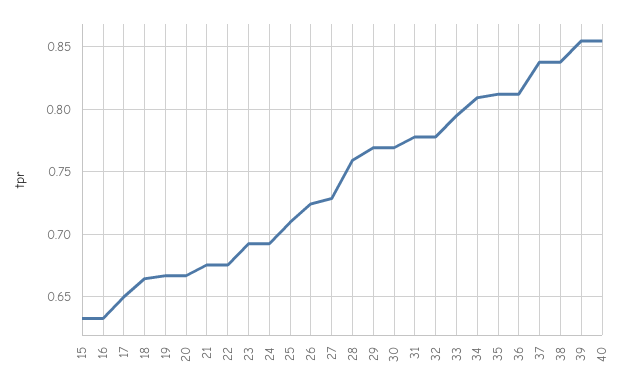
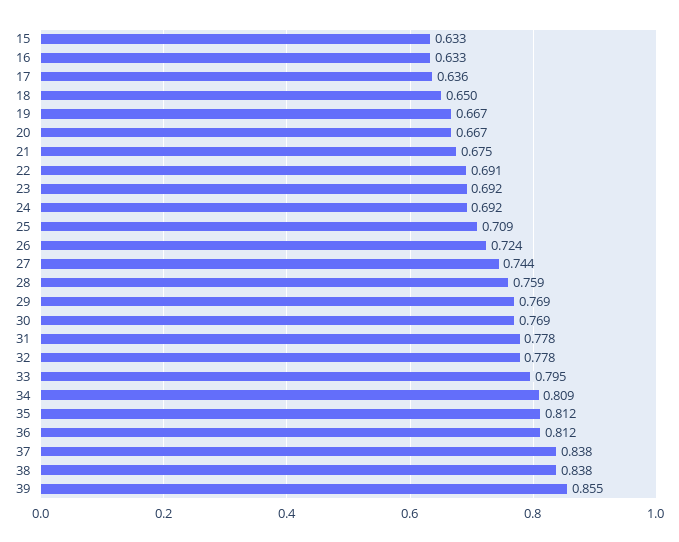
17: 0.65 -> 0.636
18: 0.665 -> 0.65
22: 0.675 -> 0.691
27: 0.73 -> 0.744
40: 0.855 -> none

